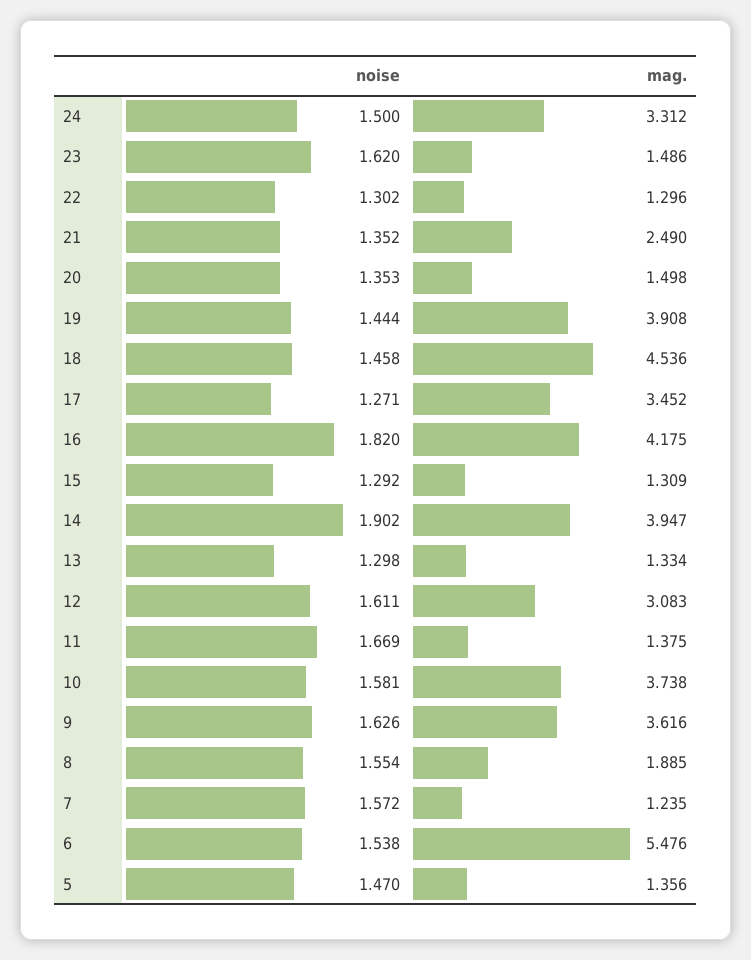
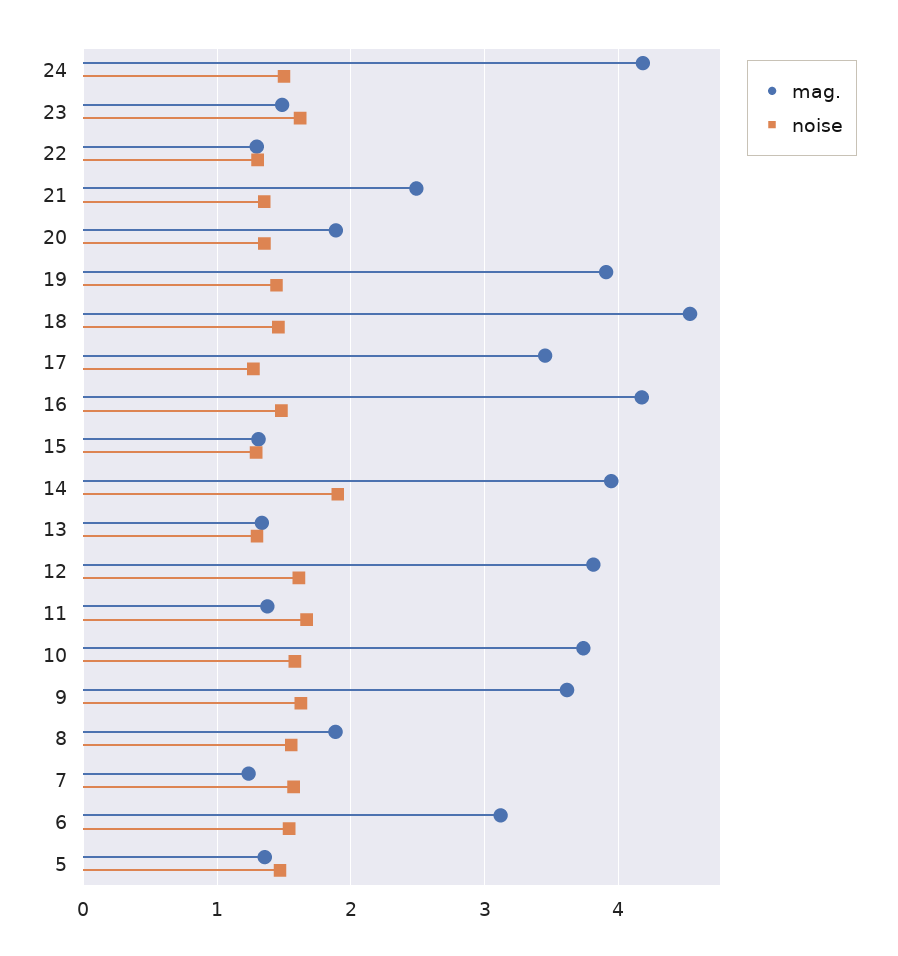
mag., 24: 3.312 -> 4.2
mag., 20: 1.498 -> 1.9
noise, 16: 1.82 -> 1.5
mag., 12: 3.083 -> 3.8
mag., 6: 5.476 -> 3.1

